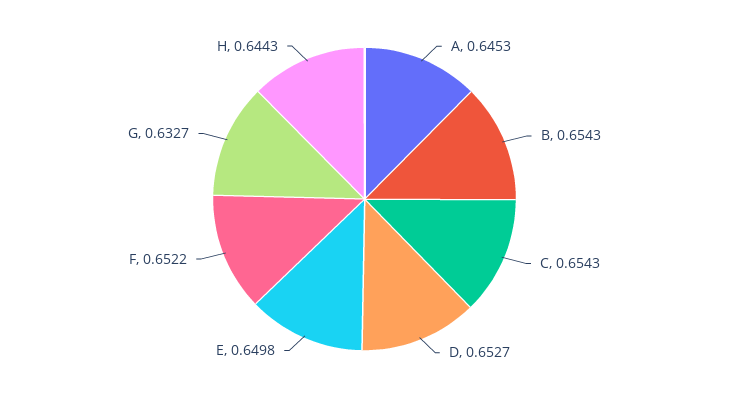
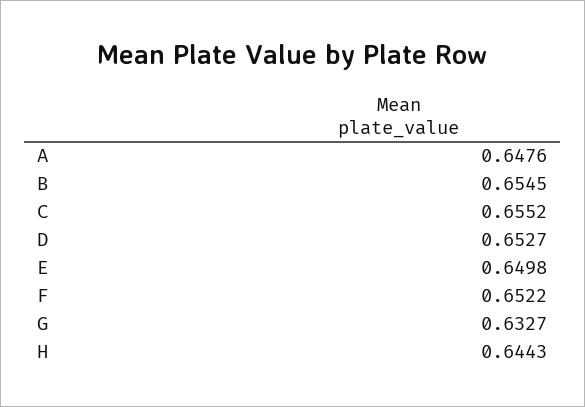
A: 0.6453 -> 0.6476
B: 0.6543 -> 0.6545
C: 0.6543 -> 0.6552

